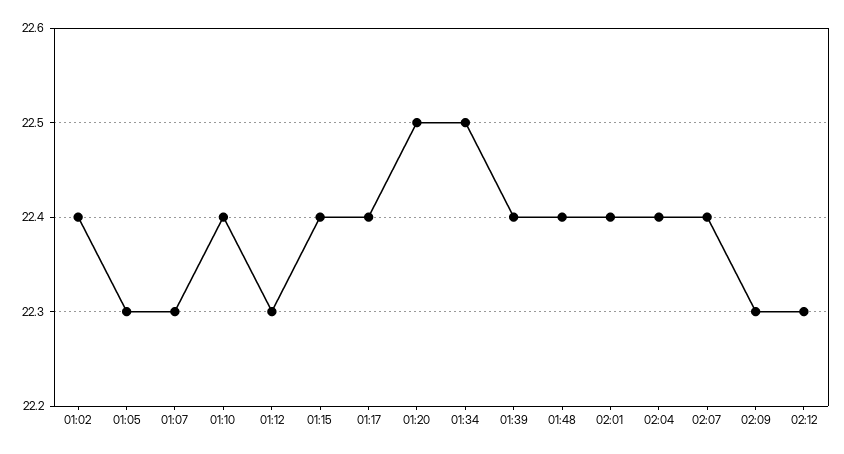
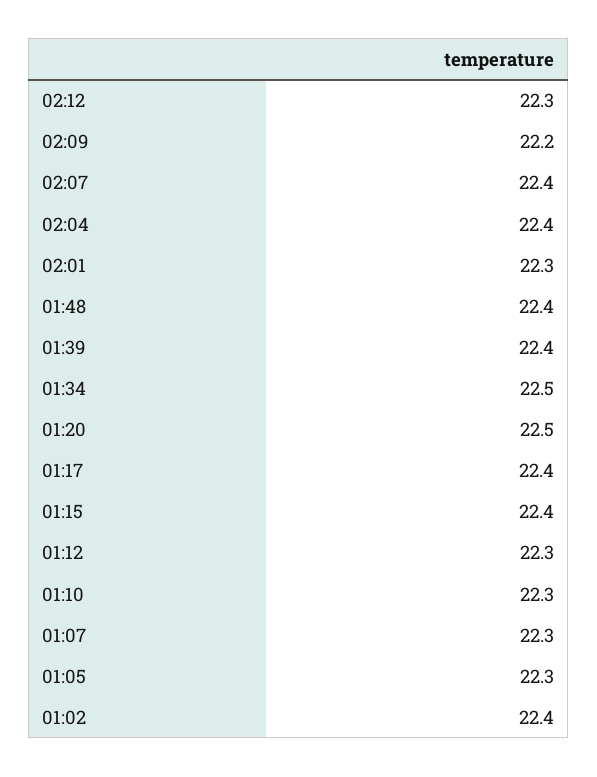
01:10: 22.4 -> 22.3
02:01: 22.4 -> 22.3
02:09: 22.3 -> 22.2

